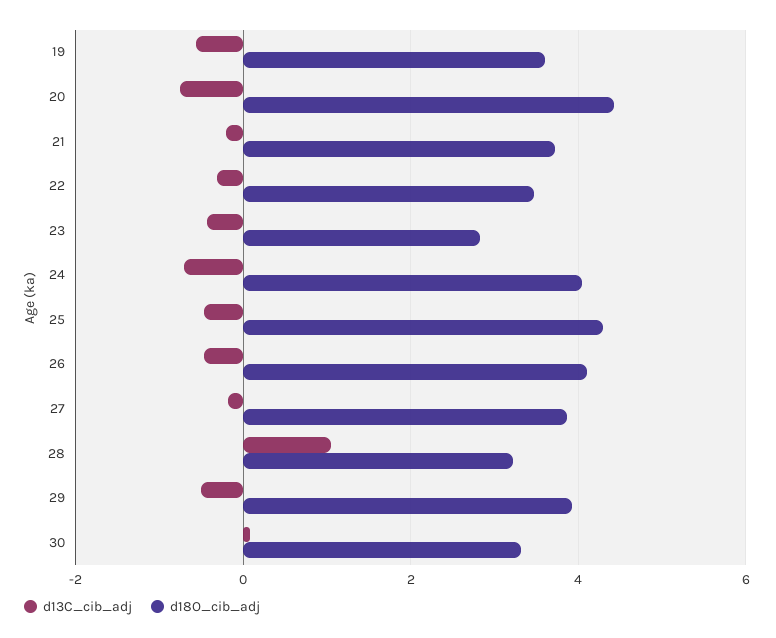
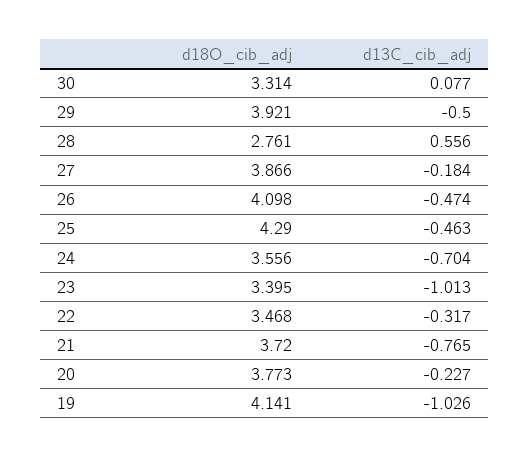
d13C_cib_adj, 19: -0.6 -> -1.026
d18O_cib_adj, 19: 3.6 -> 4.141
d13C_cib_adj, 20: -0.8 -> -0.227
d18O_cib_adj, 20: 4.4 -> 3.773
d13C_cib_adj, 21: -0.2 -> -0.765
d13C_cib_adj, 23: -0.4 -> -1.013
d18O_cib_adj, 23: 2.8 -> 3.395
d18O_cib_adj, 24: 4 -> 3.556
d13C_cib_adj, 28: 1 -> 0.556
d18O_cib_adj, 28: 3.2 -> 2.761

